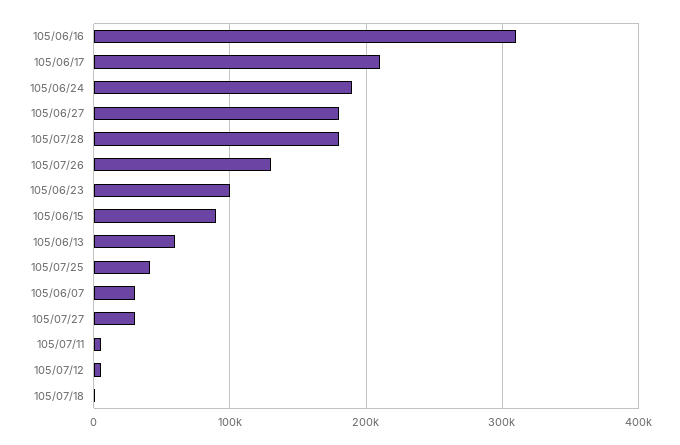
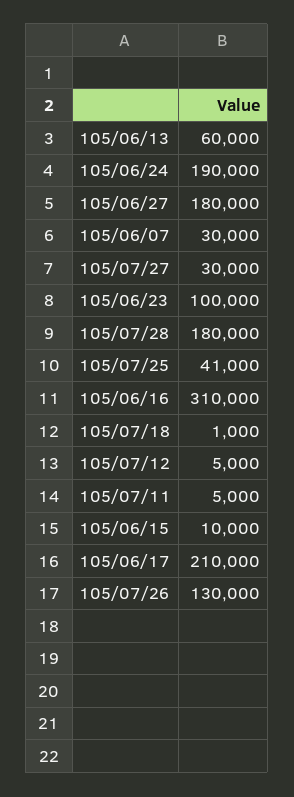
105/06/15: 90000 -> 10000

